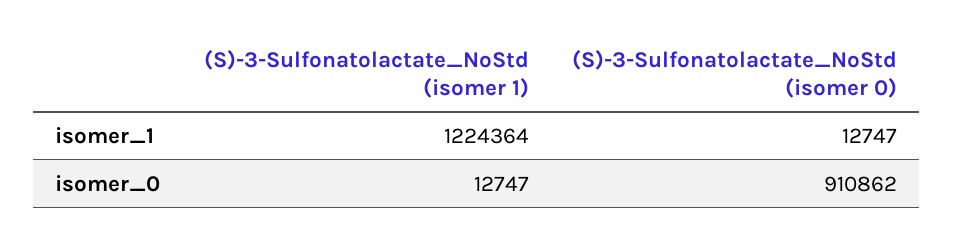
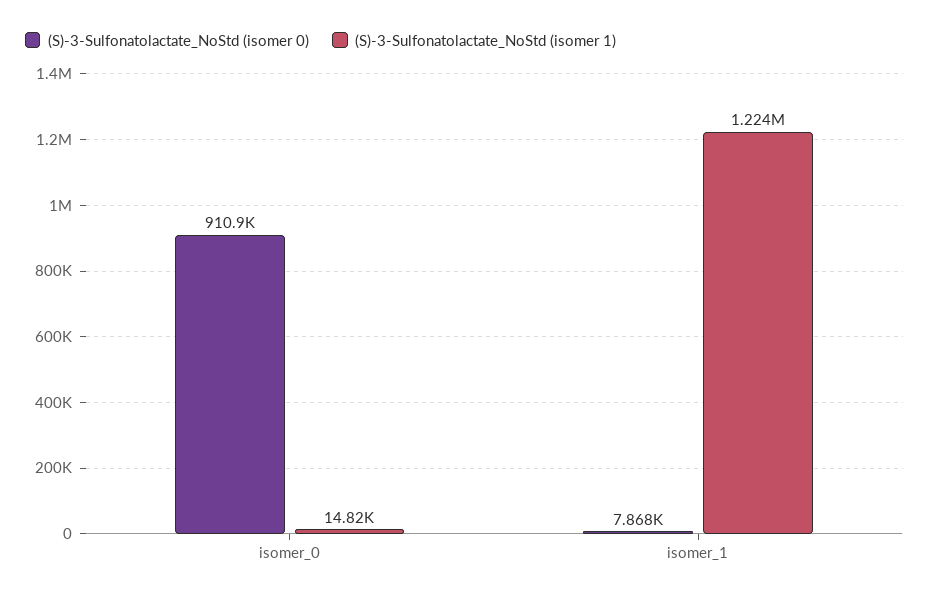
(S)-3-Sulfonatolactate_NoStd (isomer 0), isomer_1: 12747 -> 7868
(S)-3-Sulfonatolactate_NoStd (isomer 1), isomer_0: 12747 -> 14820

